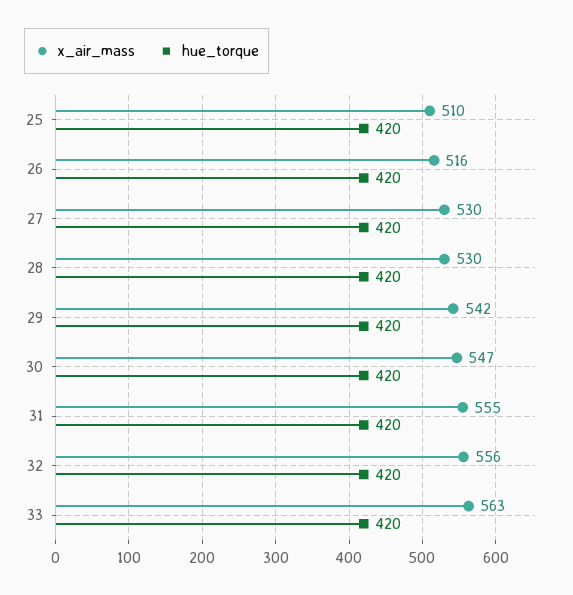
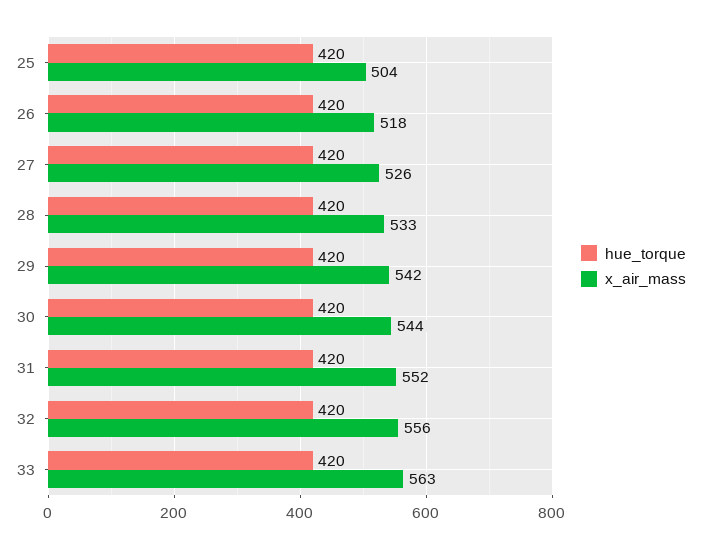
x_air_mass, 25: 510 -> 504
x_air_mass, 26: 516 -> 518
x_air_mass, 27: 530 -> 526
x_air_mass, 28: 530 -> 533
x_air_mass, 30: 547 -> 544
x_air_mass, 31: 555 -> 552

